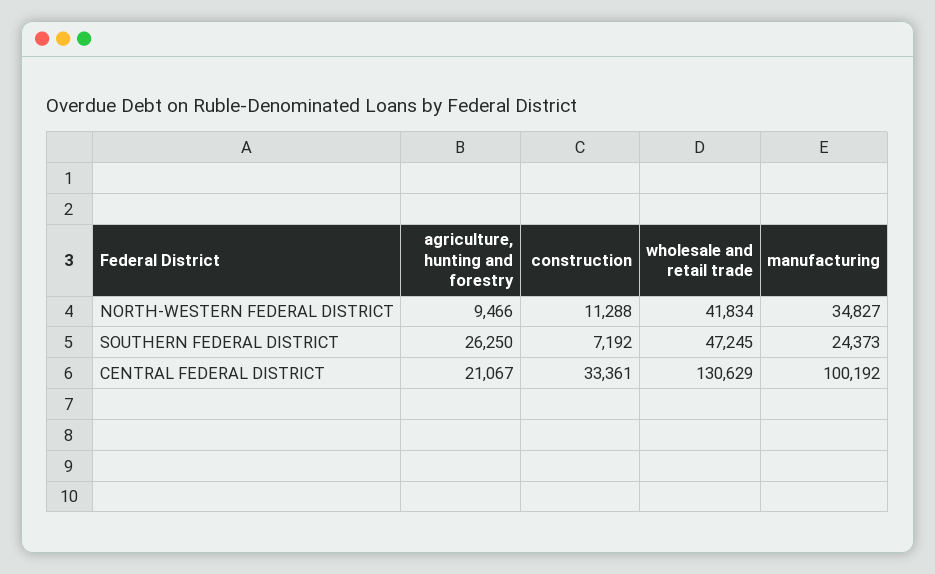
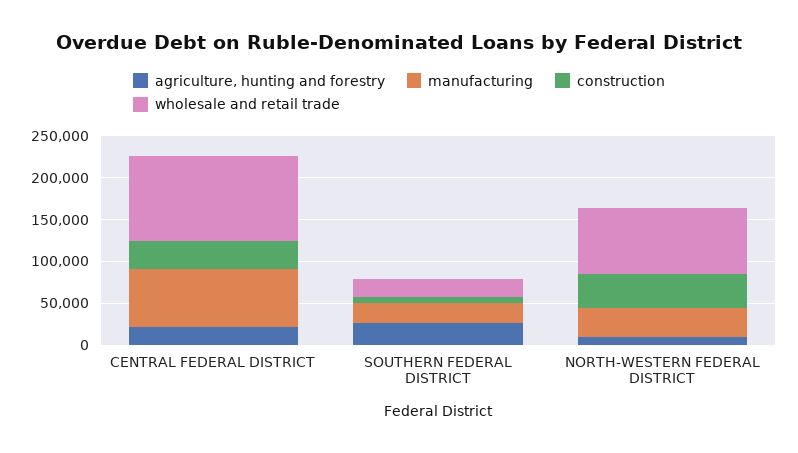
construction, NORTH-WESTERN FEDERAL DISTRICT: 11288 -> 40000
wholesale and retail trade, NORTH-WESTERN FEDERAL DISTRICT: 41834 -> 80000
wholesale and retail trade, SOUTHERN FEDERAL DISTRICT: 47245 -> 20000
wholesale and retail trade, CENTRAL FEDERAL DISTRICT: 130629 -> 100000
manufacturing, CENTRAL FEDERAL DISTRICT: 100192 -> 70000

